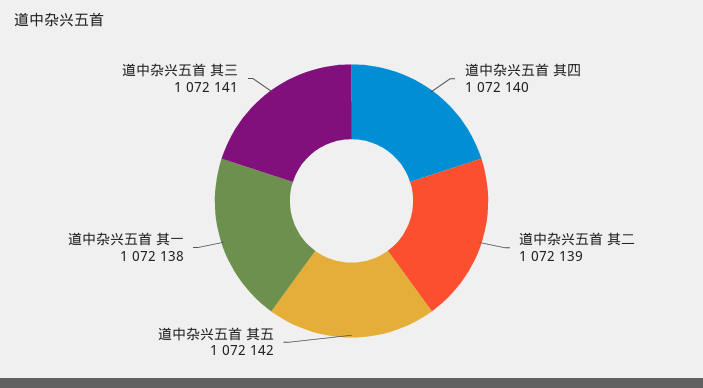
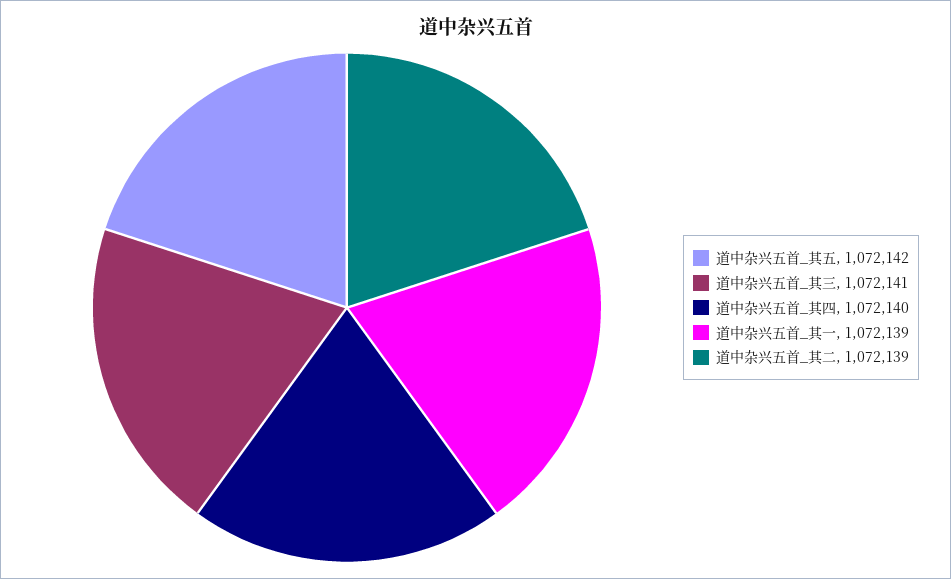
道中杂兴五首 其一: 1072138 -> 1072139

